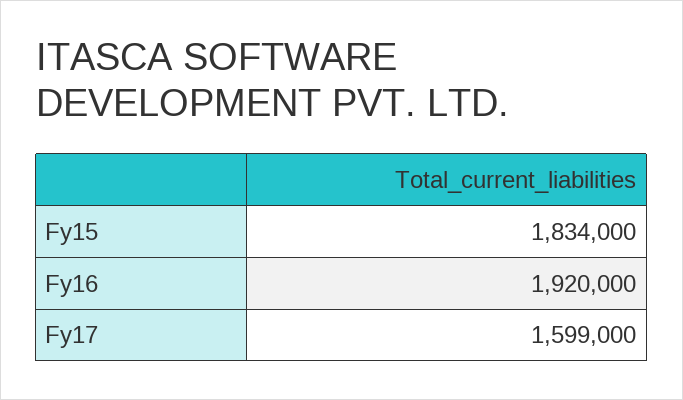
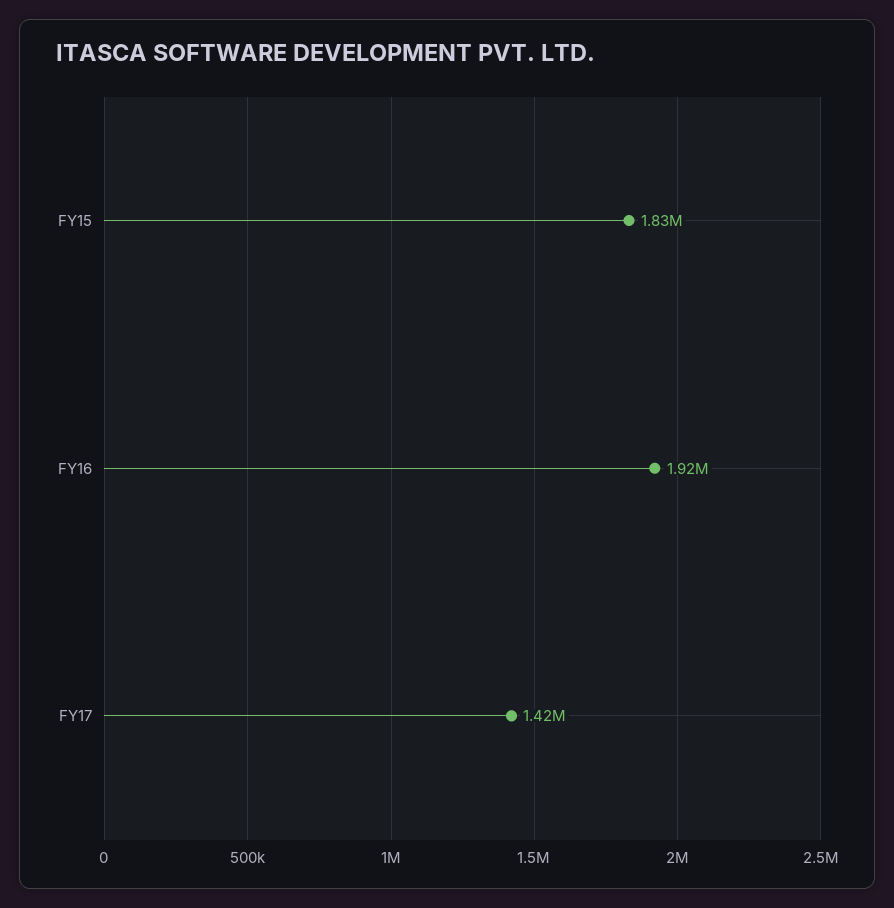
Fy17: 1599000 -> 1420000

